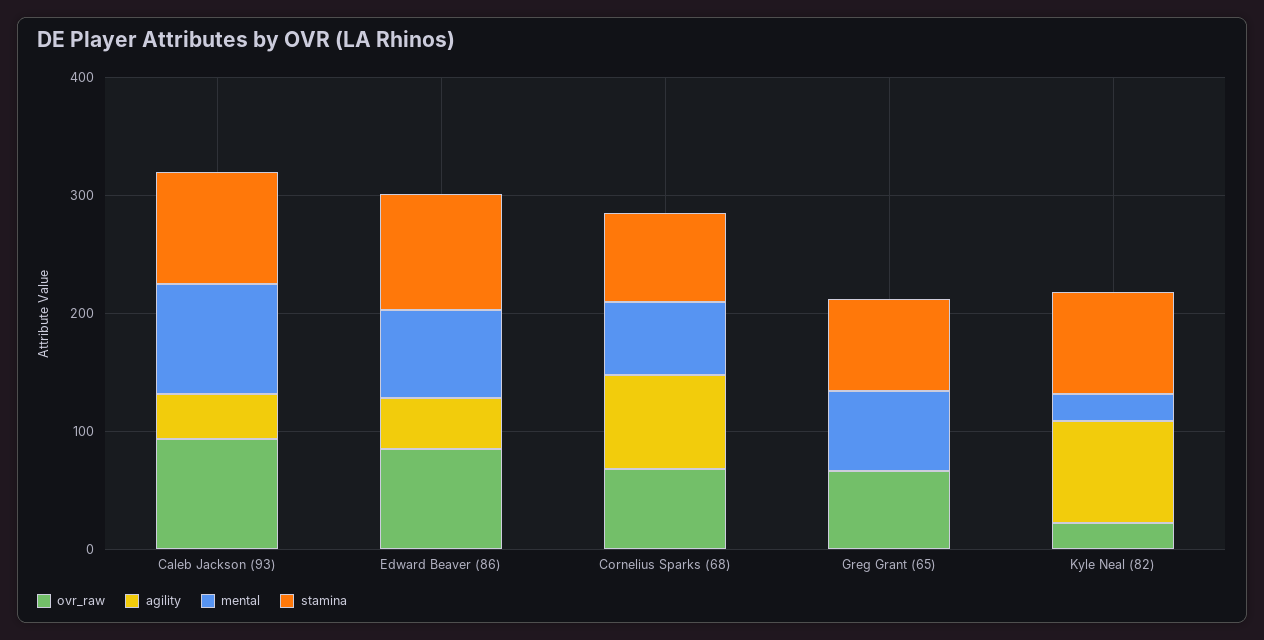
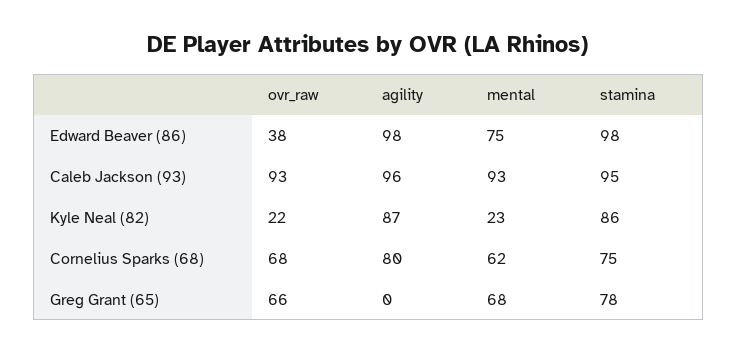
agility, Caleb Jackson (93): 40 -> 96
ovr_raw, Edward Beaver (86): 80 -> 38
agility, Edward Beaver (86): 40 -> 98

